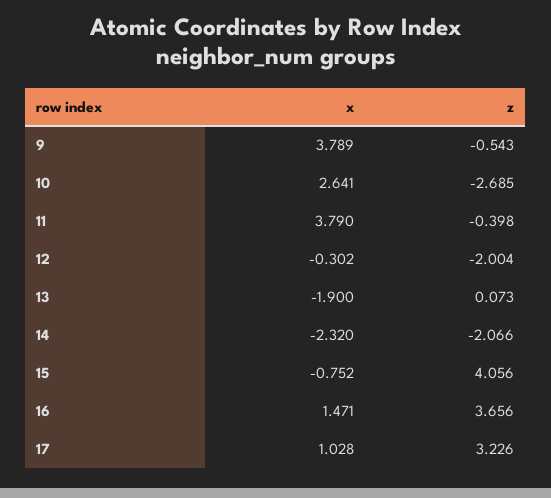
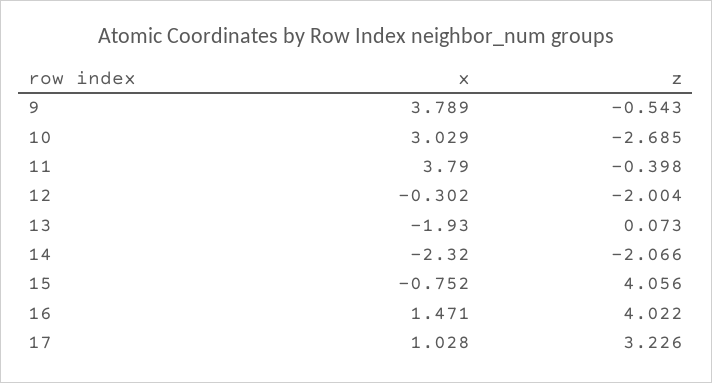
x, 10: 2.641 -> 3.029
x, 13: -1.9 -> -1.93
z, 16: 3.656 -> 4.022

